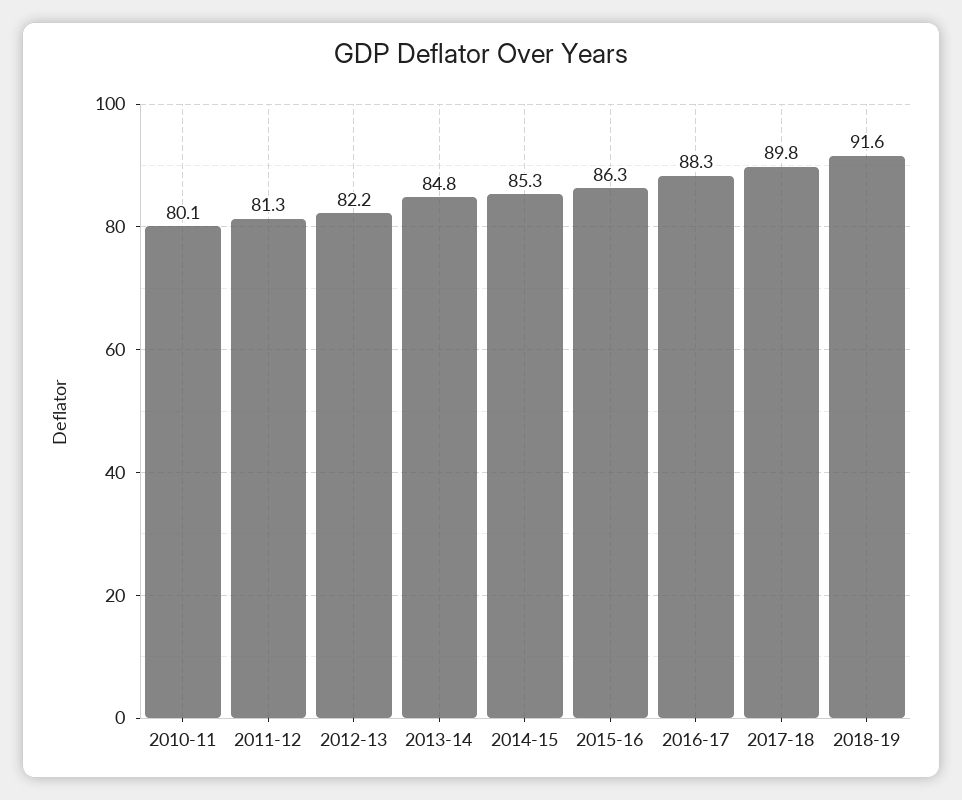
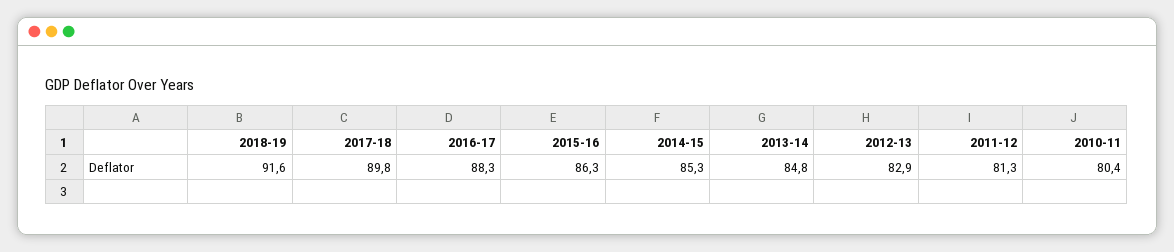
2010-11: 80.1 -> 80.4
2012-13: 82.2 -> 82.9

